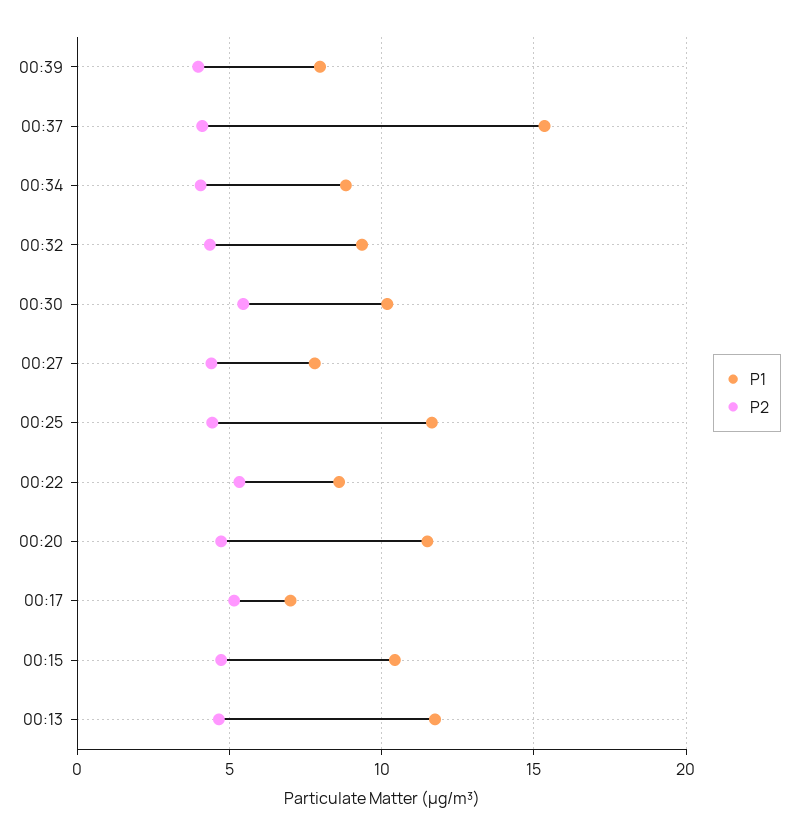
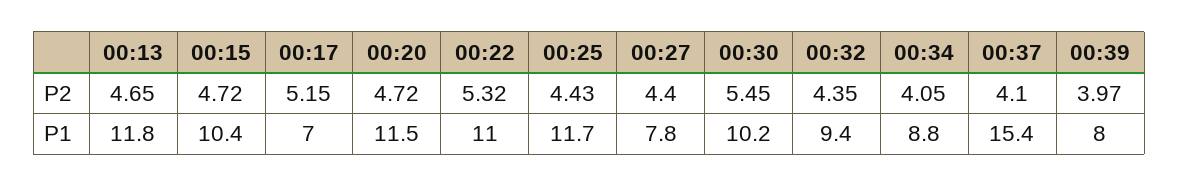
P1, 00:22: 8.5 -> 11

